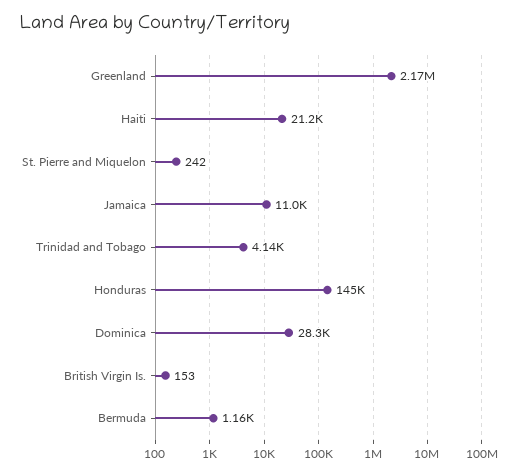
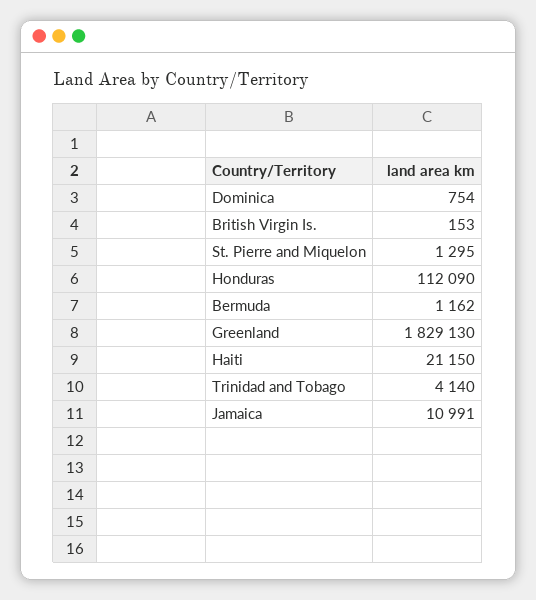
Greenland: 2170000 -> 1829130
St. Pierre and Miquelon: 242 -> 1295
Honduras: 145000 -> 112090
Dominica: 28300 -> 754

